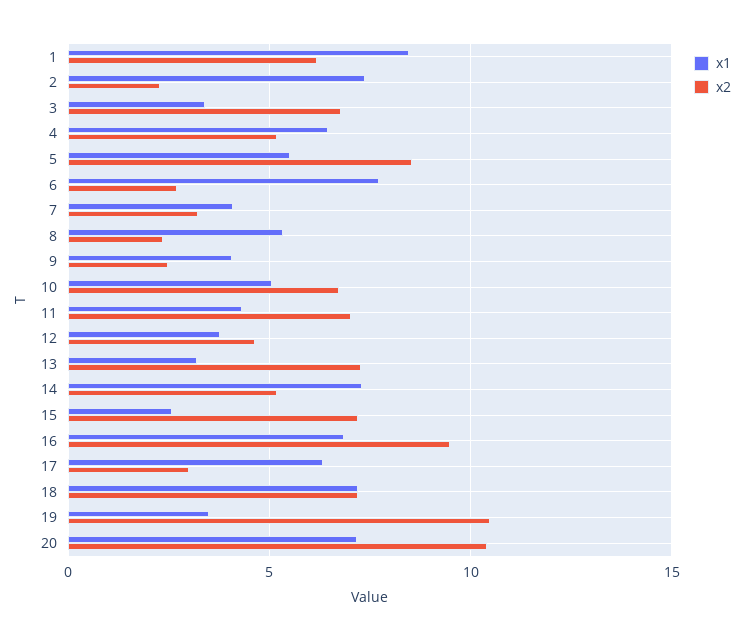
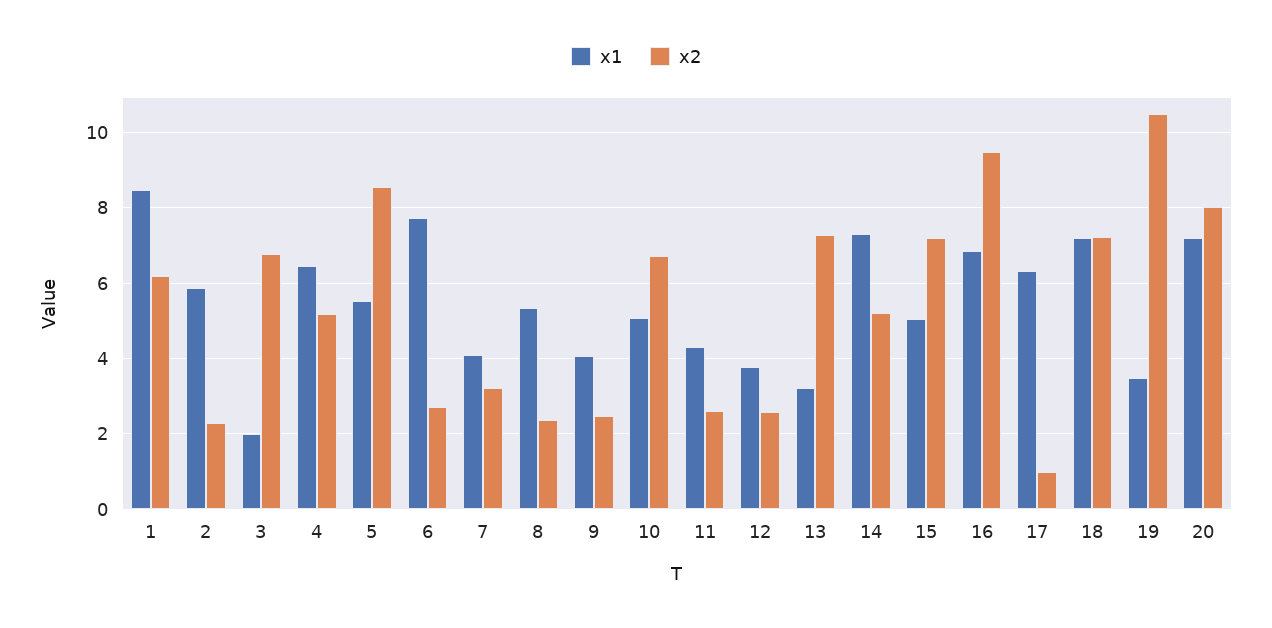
x1, 2: 7.5 -> 5.8
x1, 3: 3.5 -> 2
x2, 11: 7 -> 2.6
x2, 12: 4.5 -> 2.6
x1, 15: 2.5 -> 5
x2, 17: 3 -> 1
x2, 20: 10.5 -> 8

